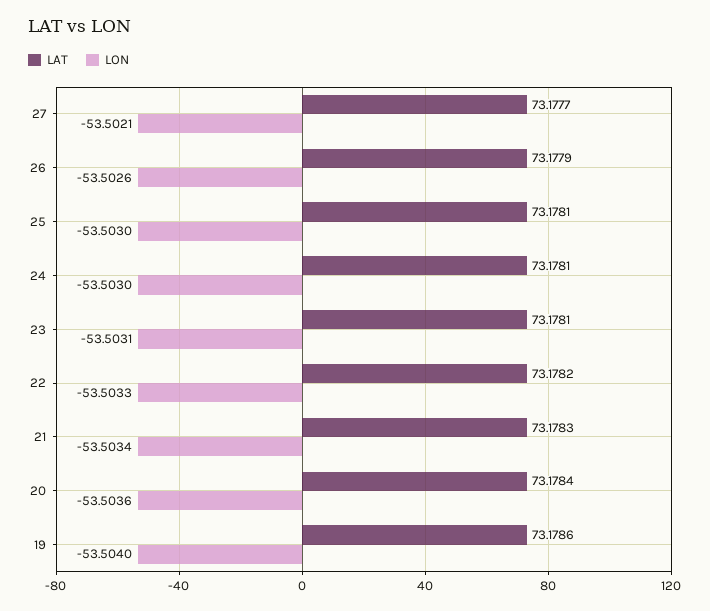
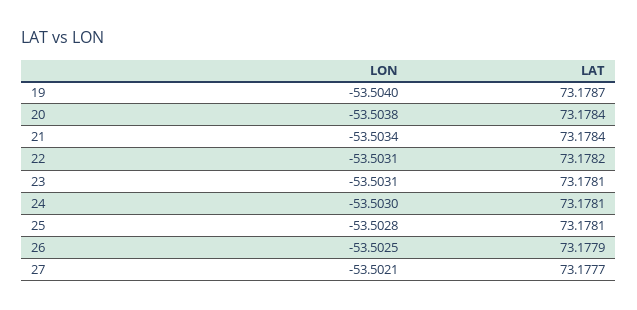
LON, 26: -53.5026 -> -53.5025
LON, 25: -53.503 -> -53.5028
LON, 22: -53.5033 -> -53.5031
LAT, 21: 73.1783 -> 73.1784
LON, 20: -53.5036 -> -53.5038
LAT, 19: 73.1786 -> 73.1787

